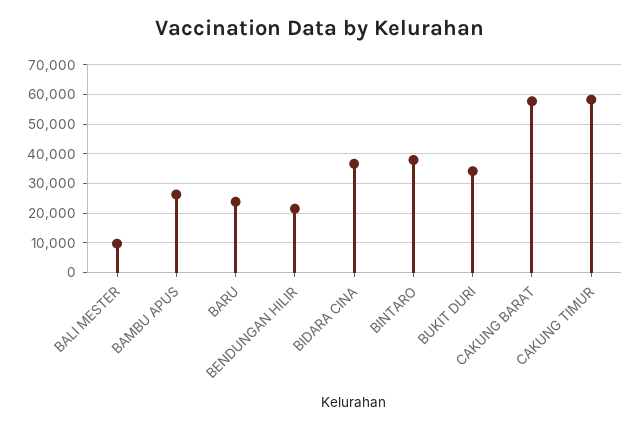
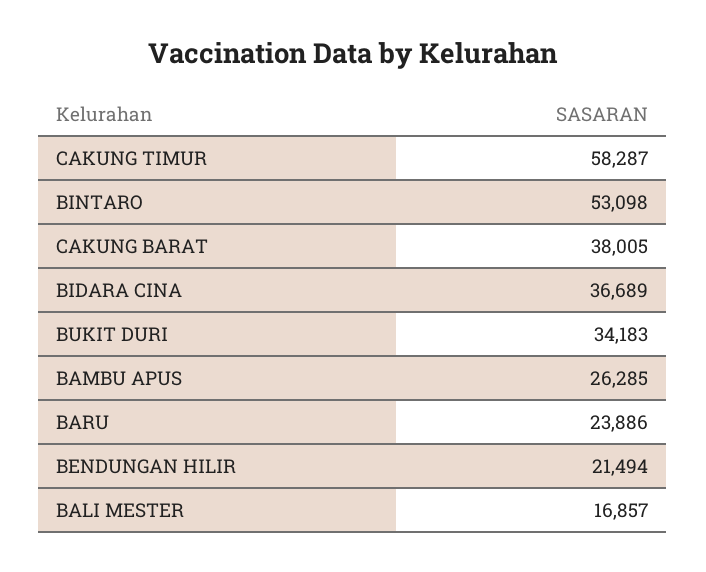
BALI MESTER: 10000 -> 16857
BINTARO: 37500 -> 53098
CAKUNG BARAT: 57500 -> 38005

